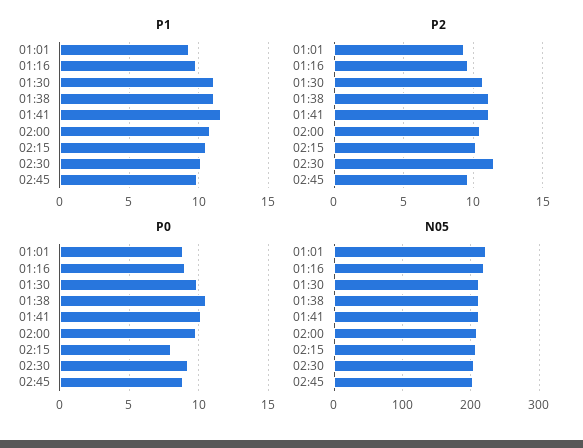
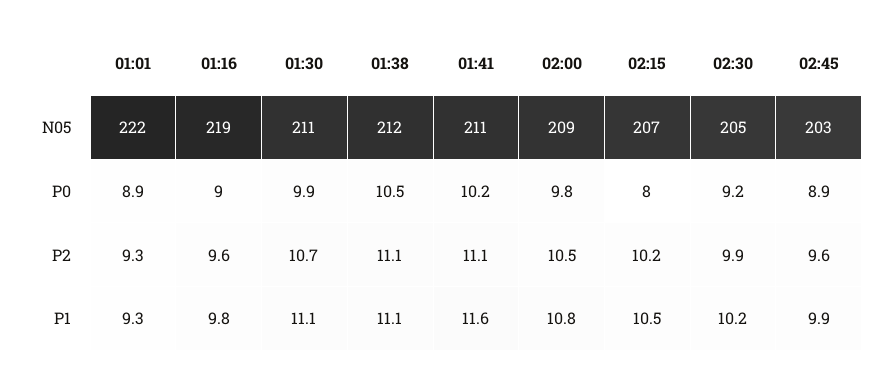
P2, 02:30: 11.5 -> 9.9

